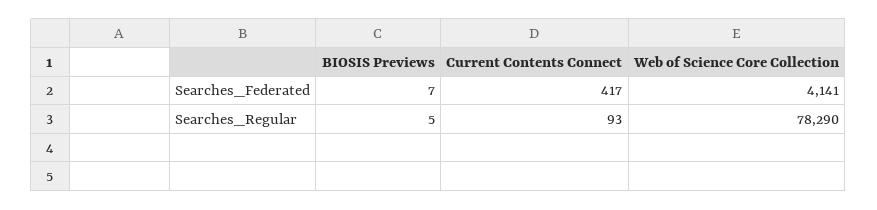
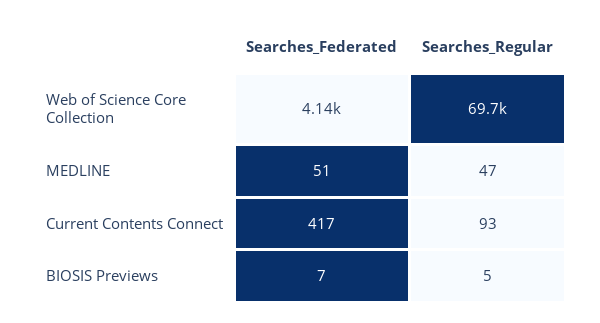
Web of Science Core Collection, Searches_Regular: 78290 -> 69700
MEDLINE, Searches_Federated: none -> 51
MEDLINE, Searches_Regular: none -> 47

